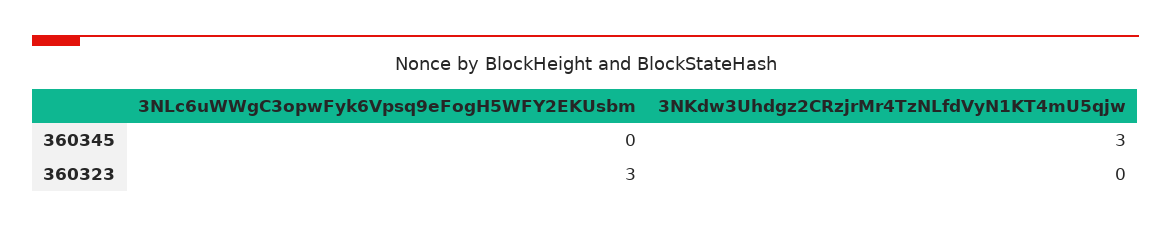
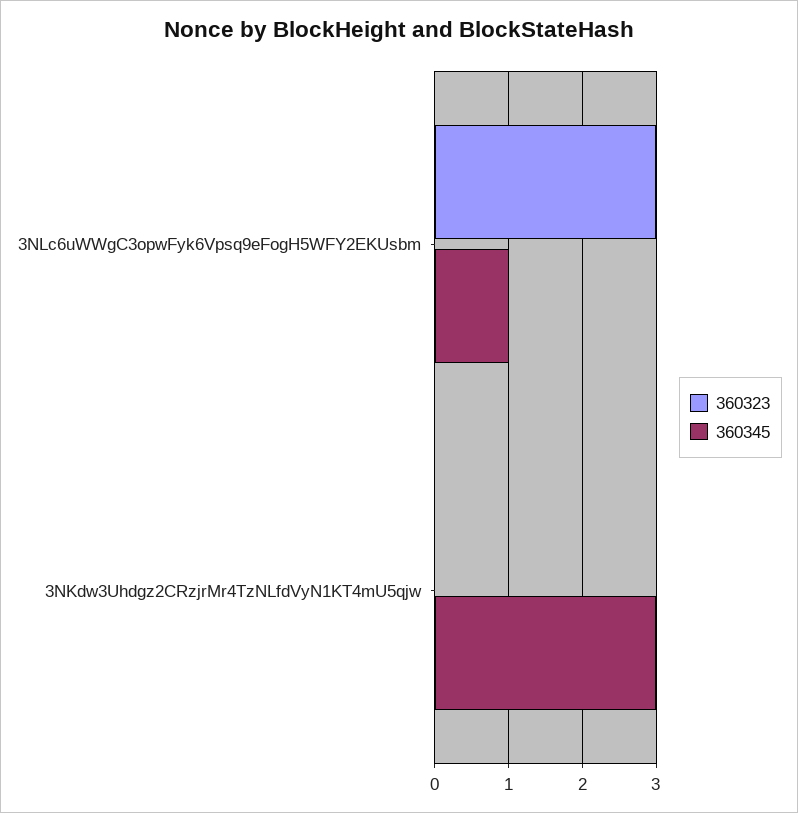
360345, 3NLc6uWWgC3opwFyk6Vpsq9eFogH5WFY2EKUsbm: 0 -> 1

